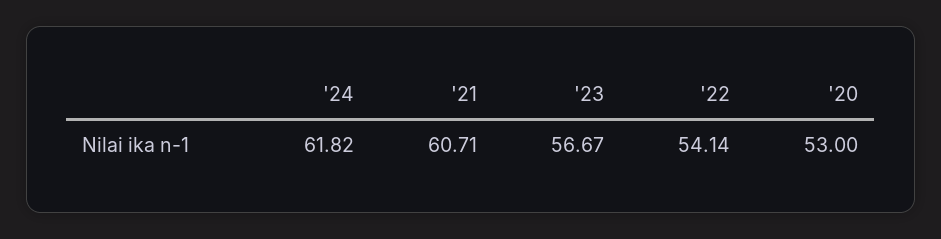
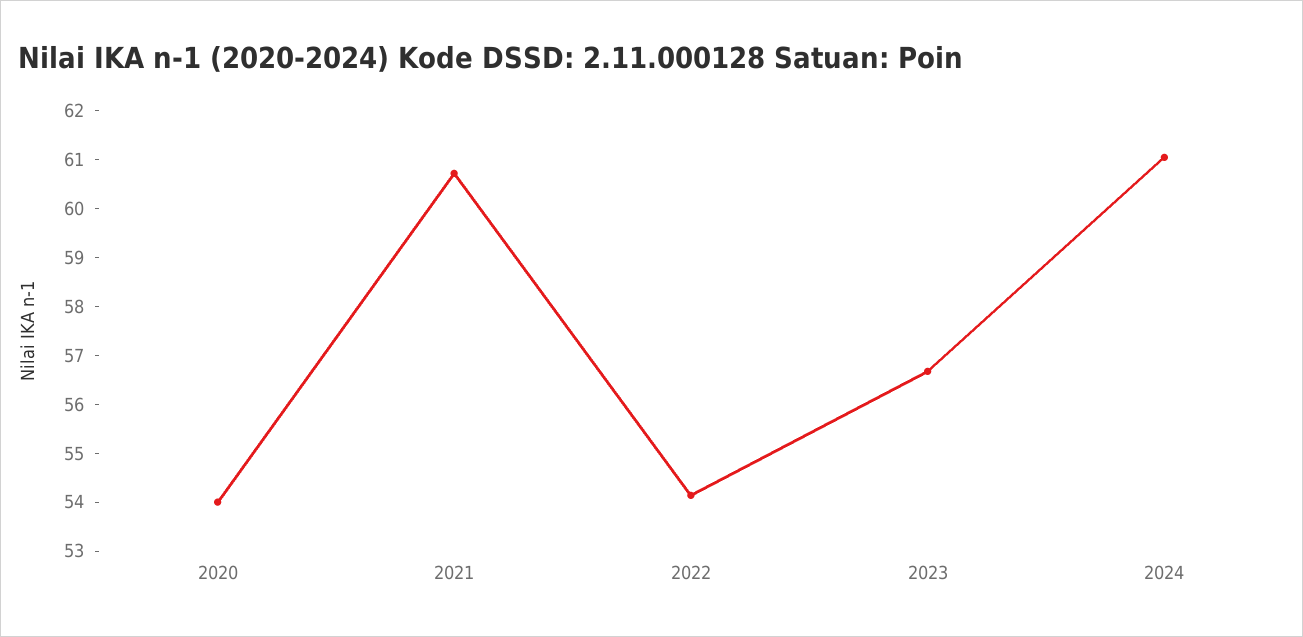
'24: 61.82 -> 61
'20: 53 -> 54

